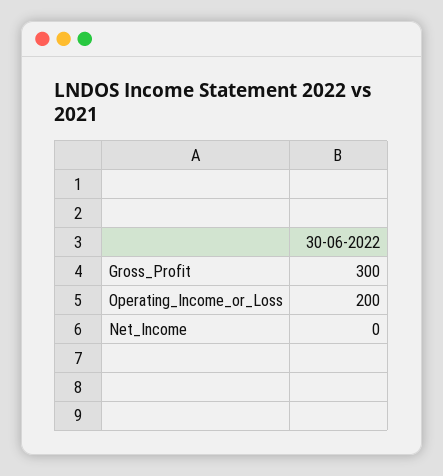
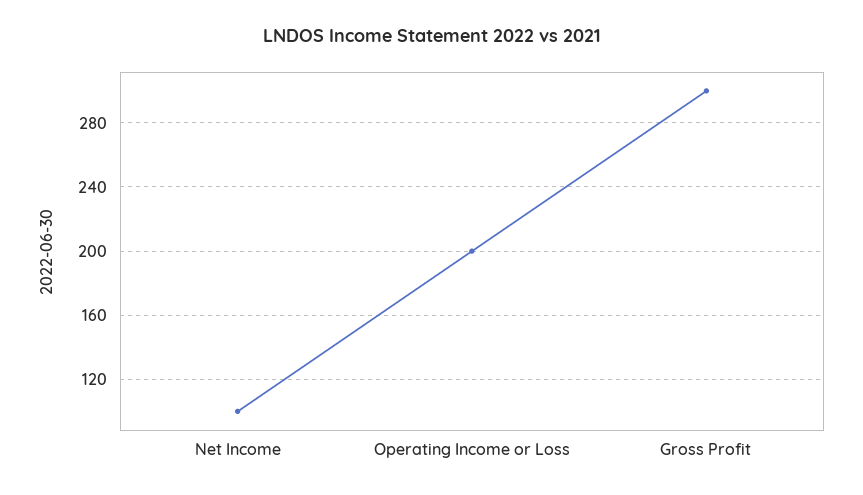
Net_Income: 0 -> 100

